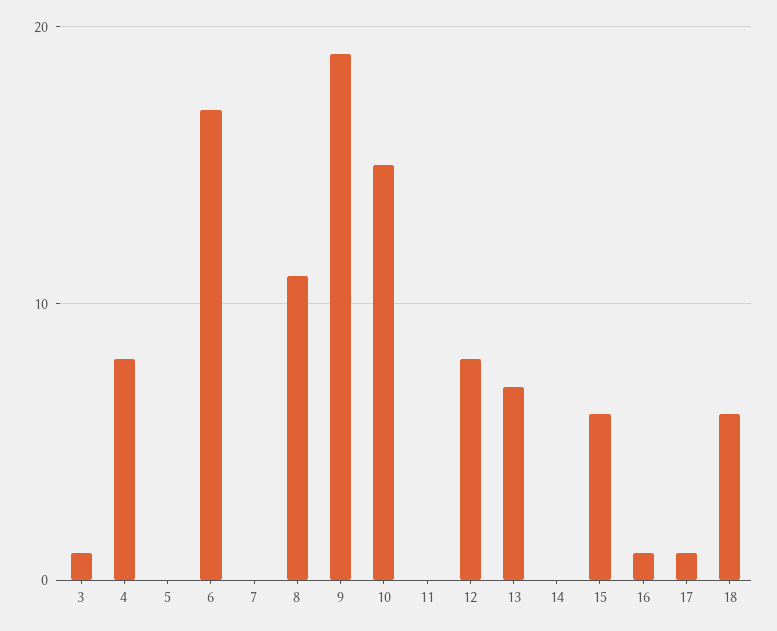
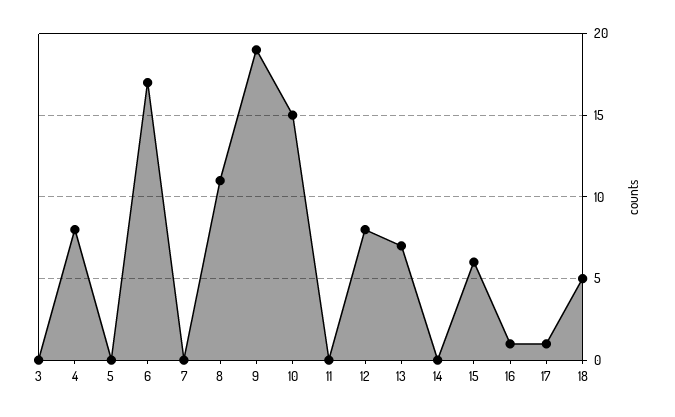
3: 1 -> 0
18: 6 -> 5

